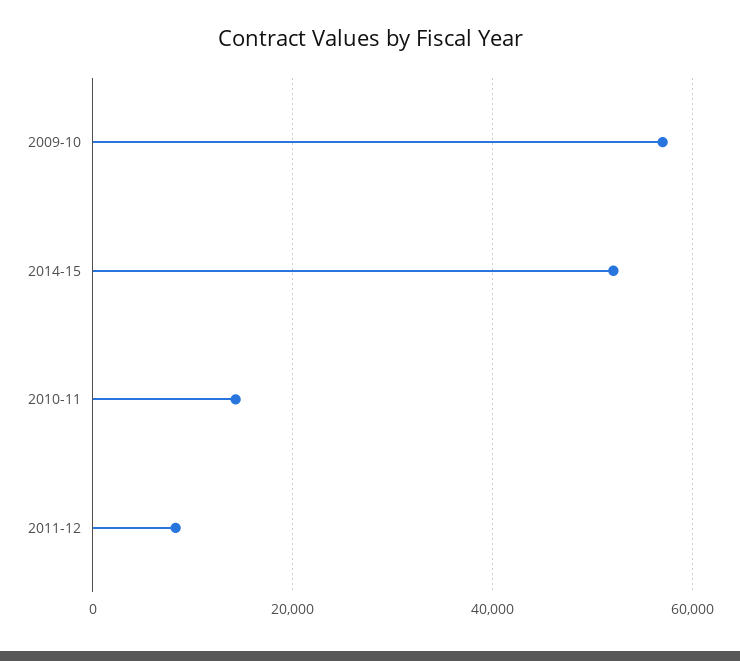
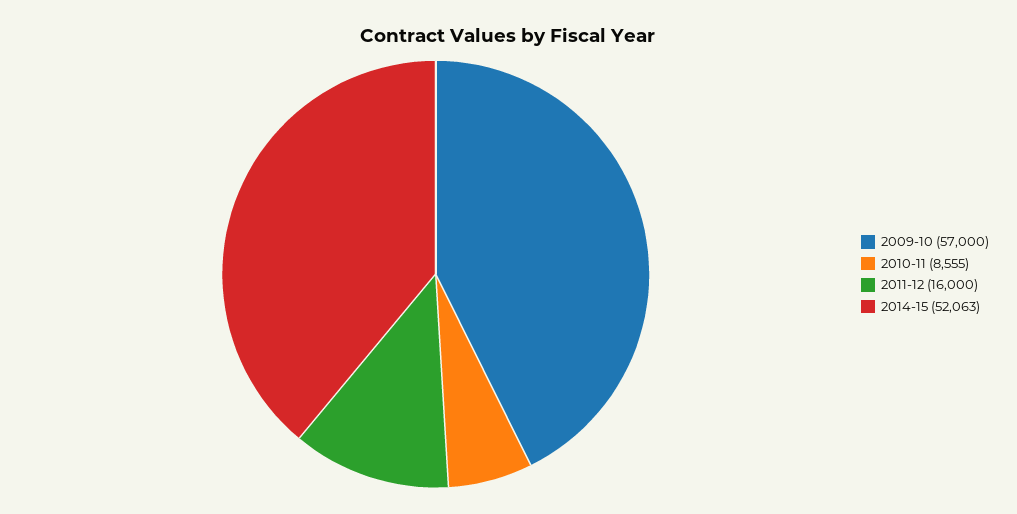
2010-11: 14000 -> 8555
2011-12: 8000 -> 16000

